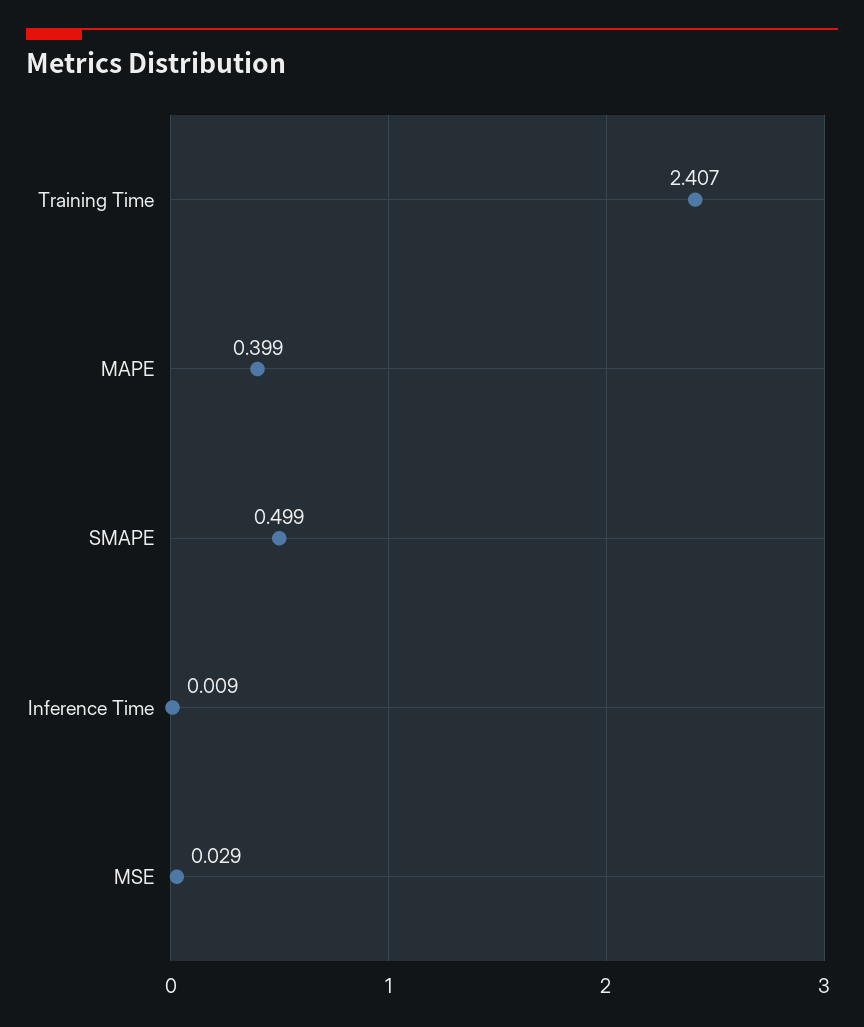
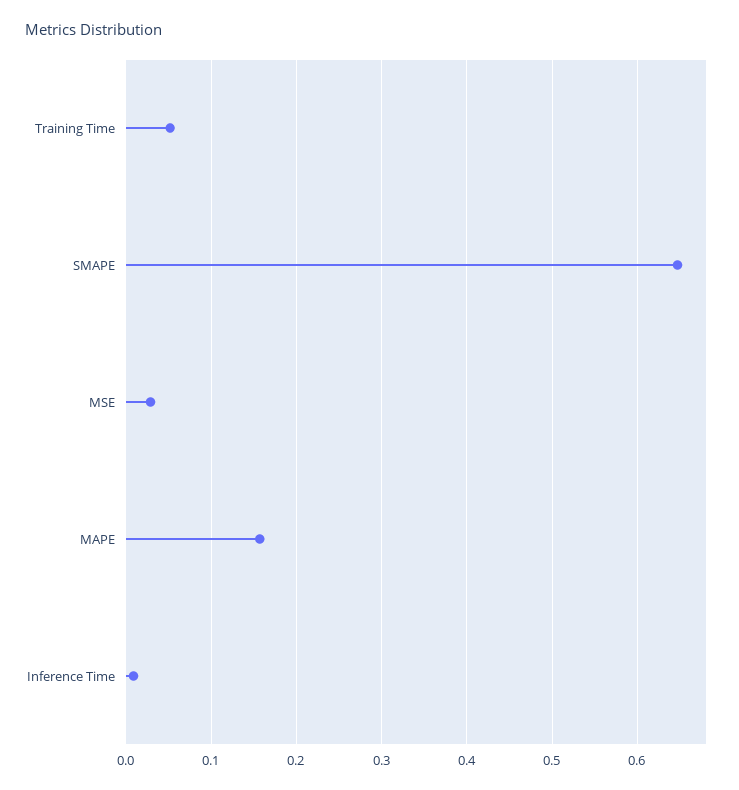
Training Time: 2.407 -> 0.05
MAPE: 0.399 -> 0.16
SMAPE: 0.499 -> 0.65

